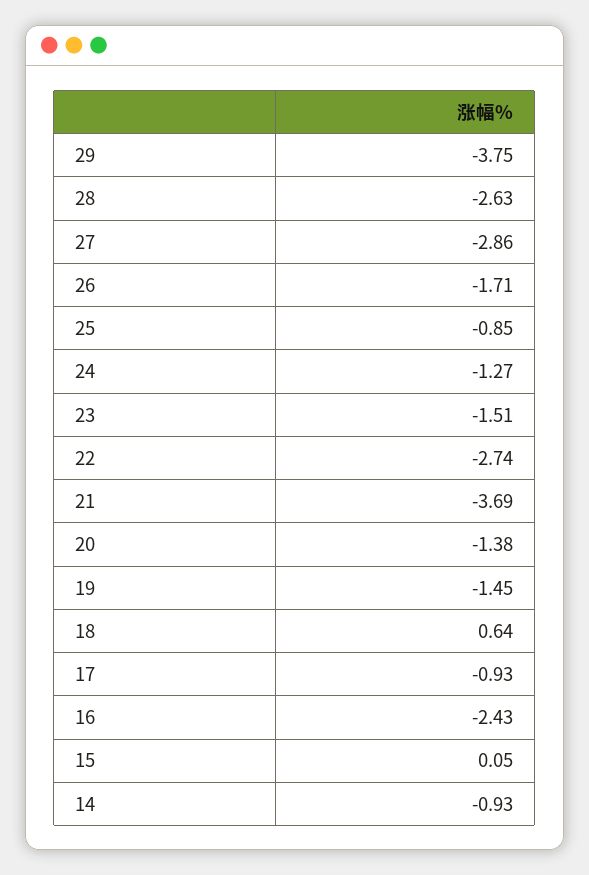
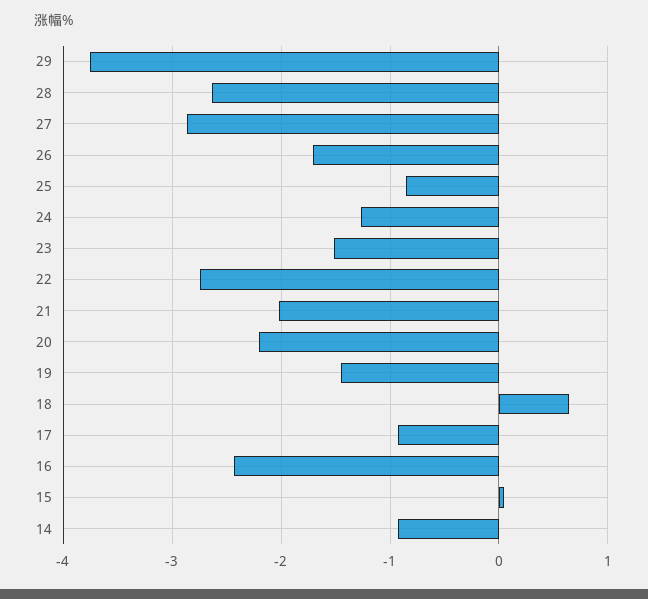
21: -3.69 -> -2
20: -1.38 -> -2.2

